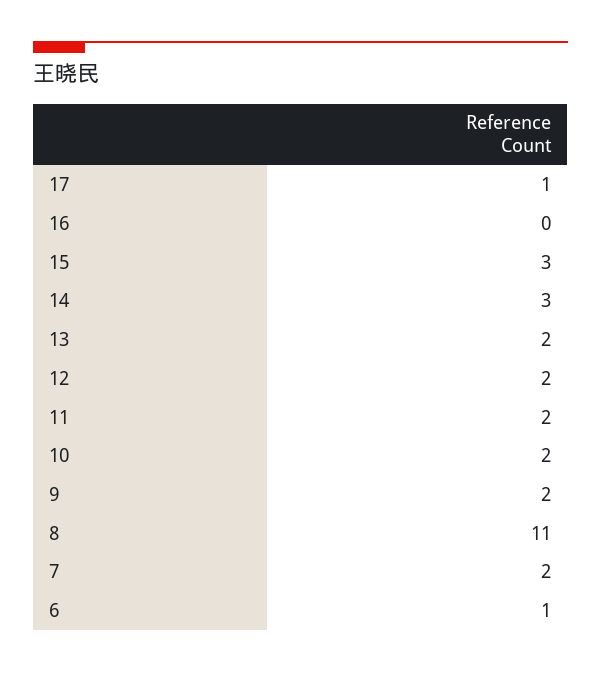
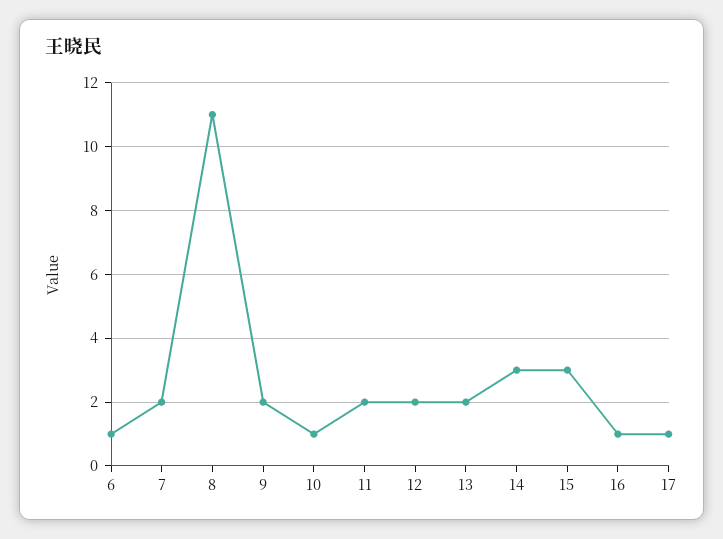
16: 0 -> 1
10: 2 -> 1

